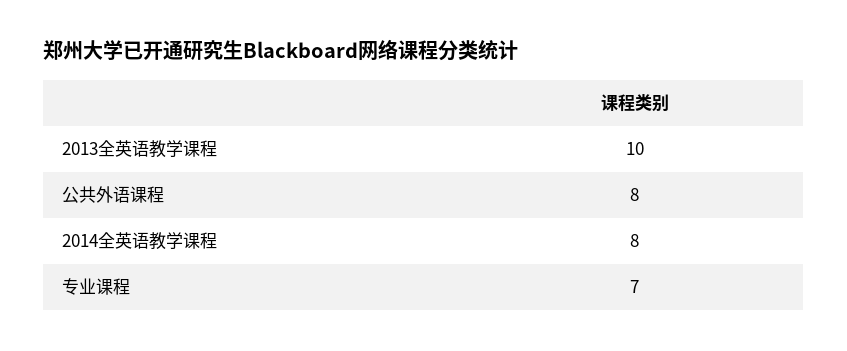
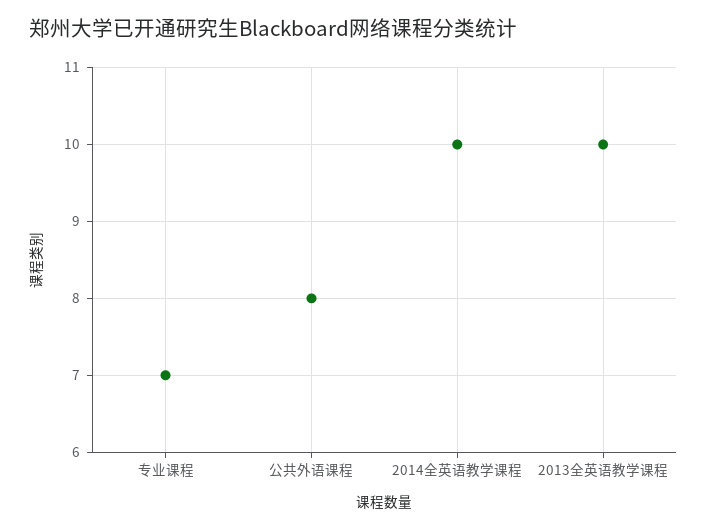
2014全英语教学课程: 8 -> 10

